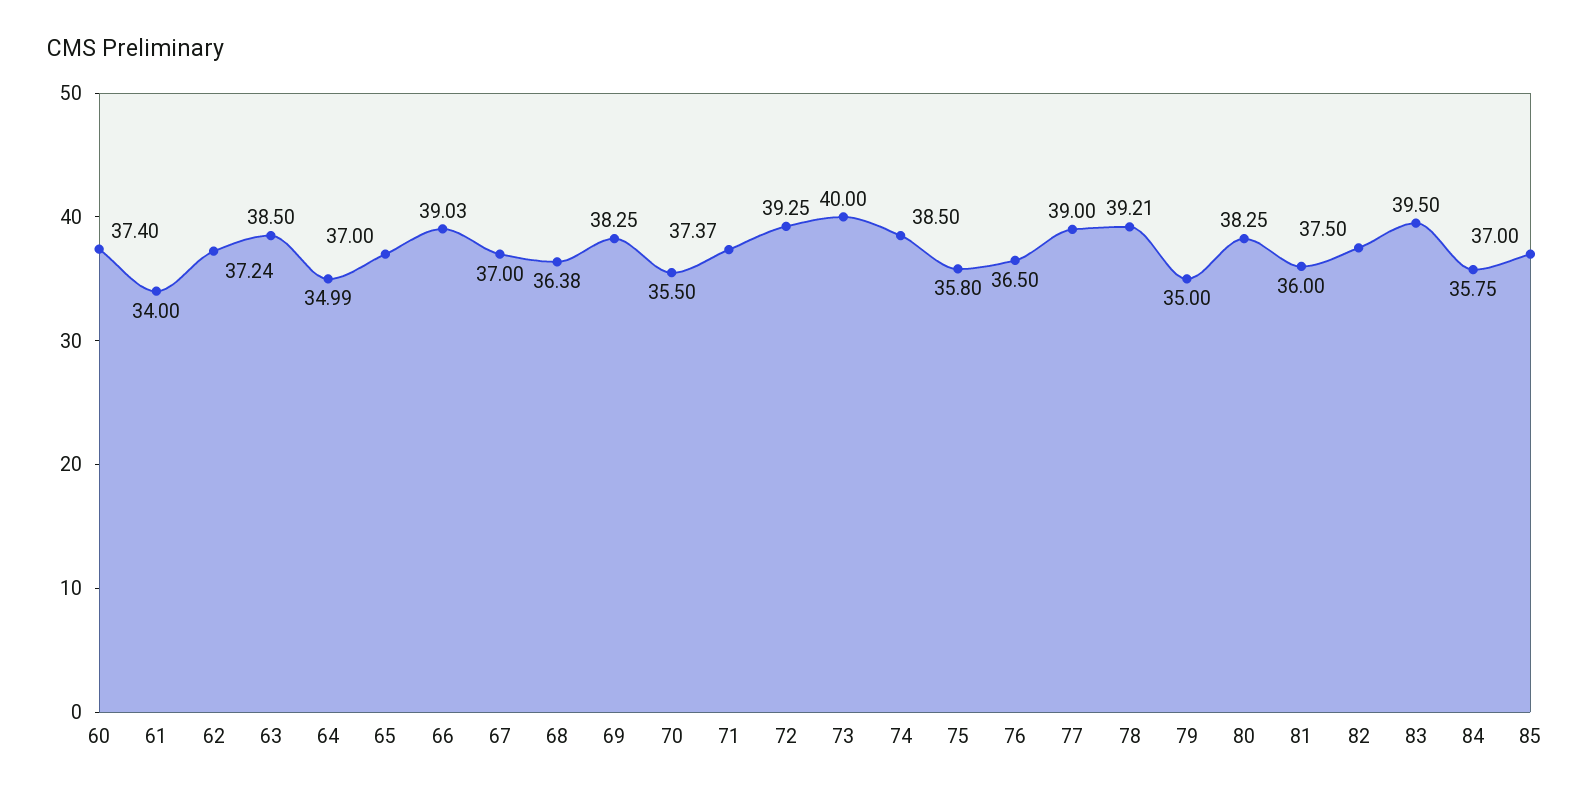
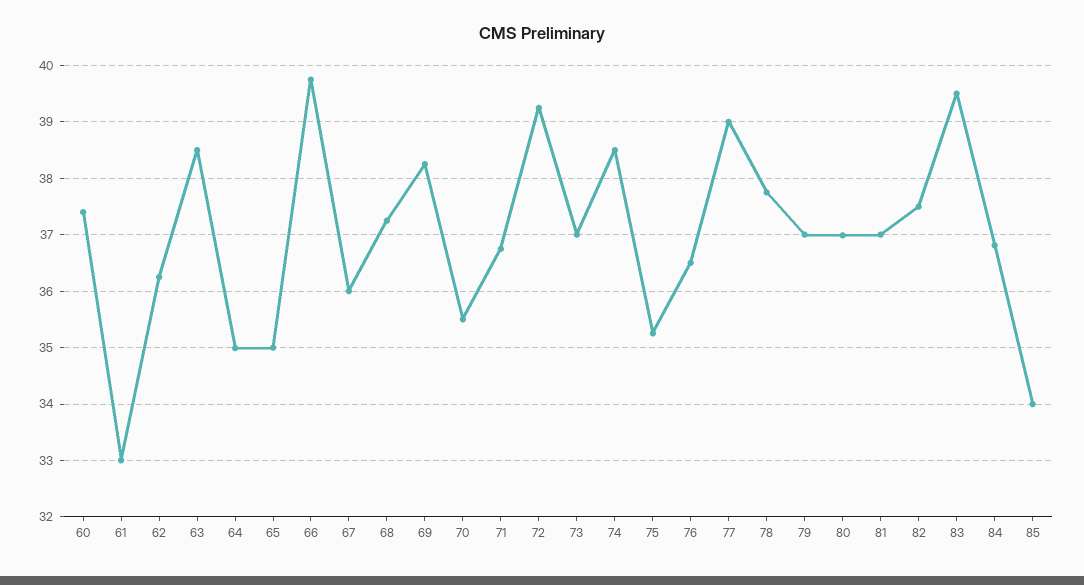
61: 34 -> 33
62: 37.24 -> 36.2
65: 37 -> 35
66: 39.03 -> 39.8
67: 37 -> 36
68: 36.38 -> 37.2
71: 37.37 -> 36.8
73: 40 -> 37
75: 35.8 -> 35.2
78: 39.21 -> 37.8
79: 35 -> 37
80: 38.25 -> 37
81: 36 -> 37
84: 35.75 -> 36.8
85: 37 -> 34

